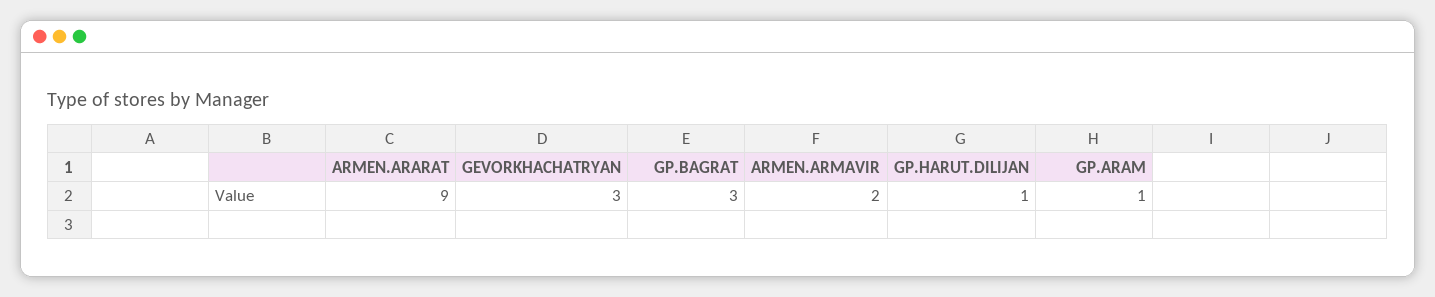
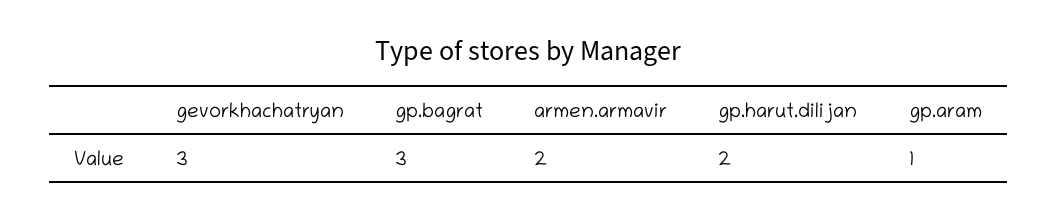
ARMEN.ARARAT: 9 -> none
GP.HARUT.DILIJAN: 1 -> 2

